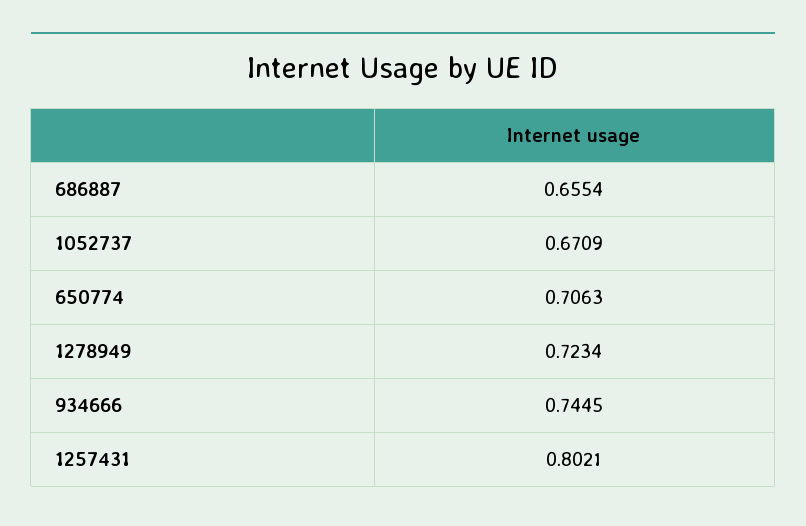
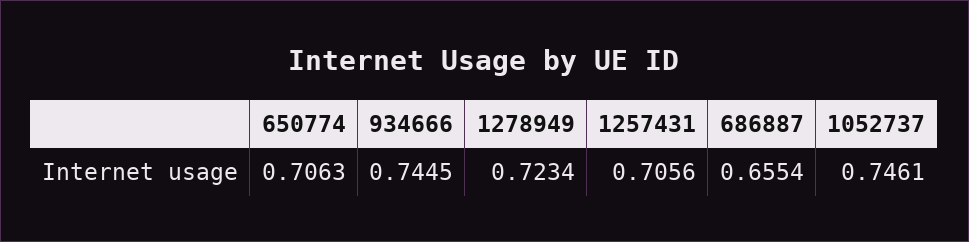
1052737: 0.6709 -> 0.7461
1257431: 0.8021 -> 0.7056

